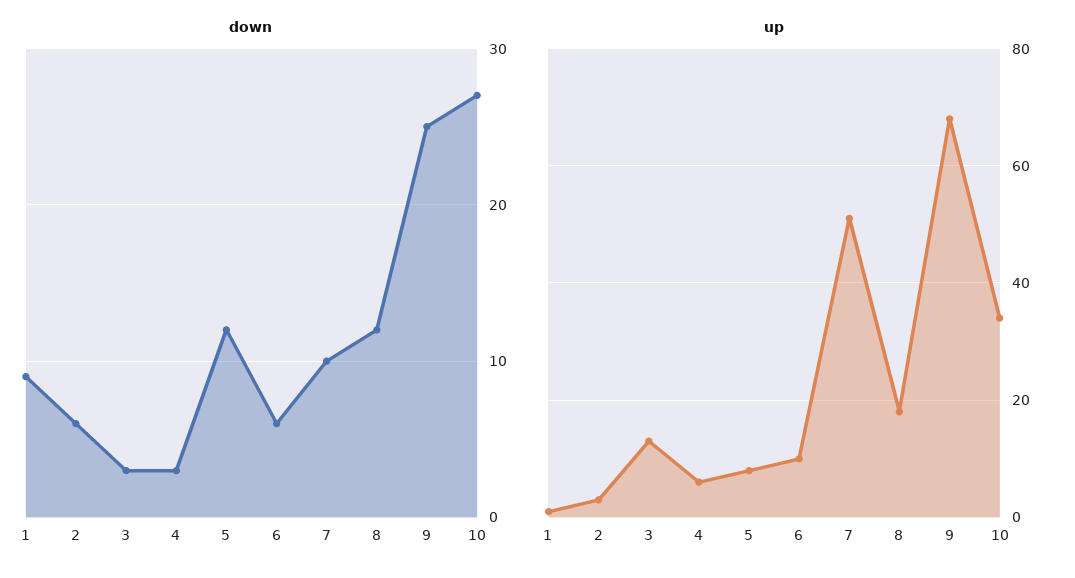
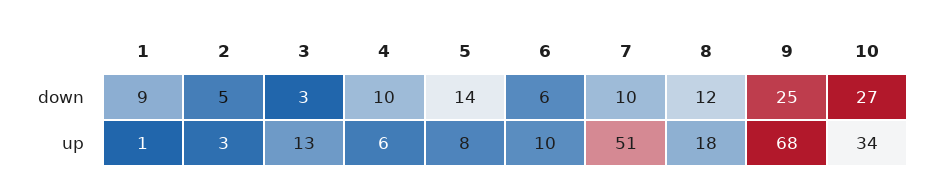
down, 2: 6 -> 5
down, 4: 3 -> 10
down, 5: 12 -> 14

